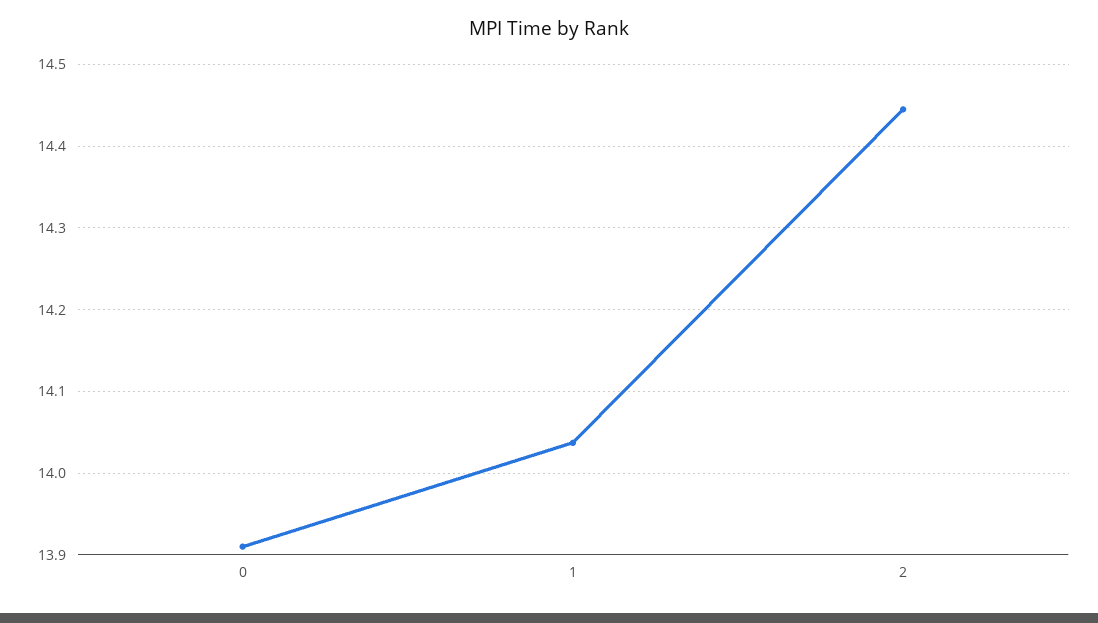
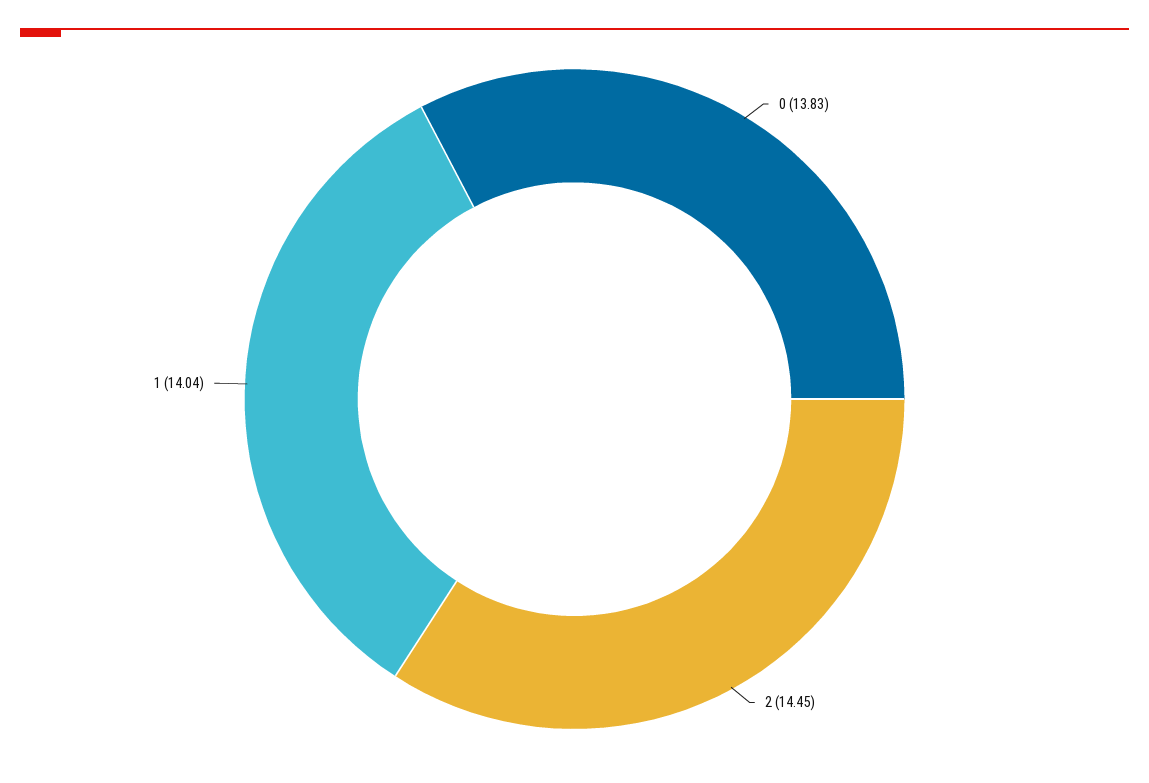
0: 13.91 -> 13.83

